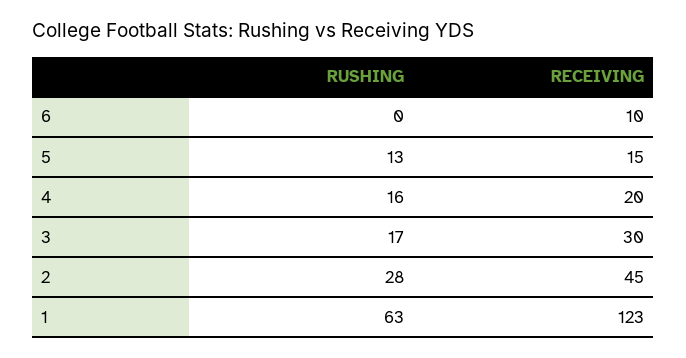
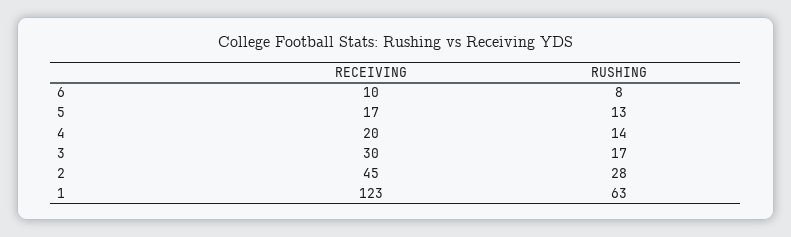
RUSHING, 6: 0 -> 8
RECEIVING, 5: 15 -> 17
RUSHING, 4: 16 -> 14

